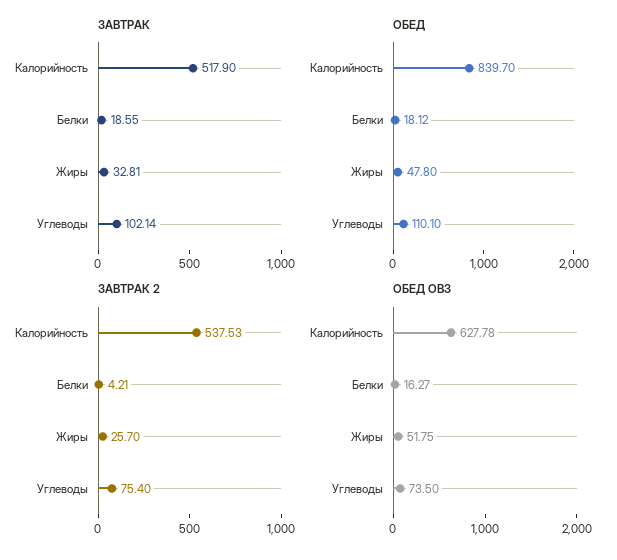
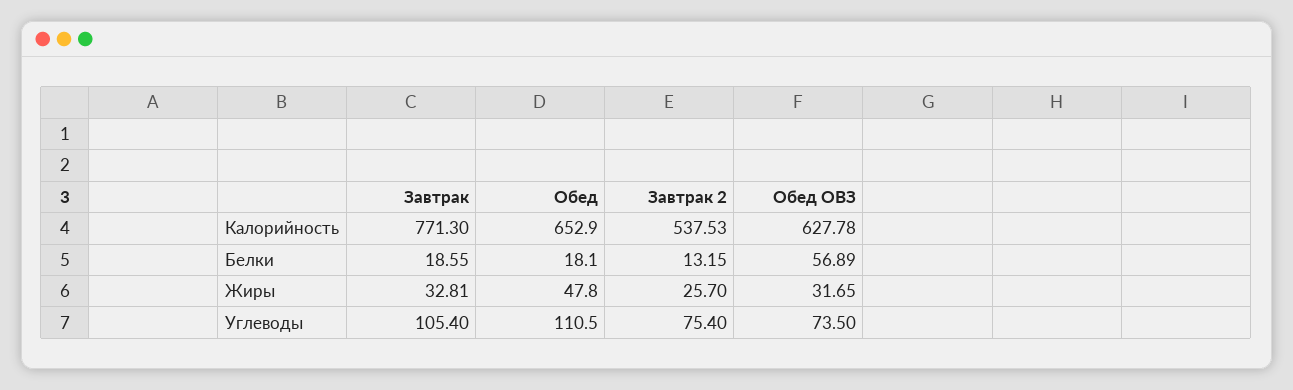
ЗАВТРАК, Калорийность: 517.9 -> 771.3
ЗАВТРАК, Углеводы: 102.14 -> 105.4
ОБЕД, Калорийность: 839.7 -> 652.9
ОБЕД, Белки: 18.12 -> 18.1
ОБЕД, Углеводы: 110.1 -> 110.5
ЗАВТРАК 2, Белки: 4.21 -> 13.15
ОБЕД ОВЗ, Белки: 16.27 -> 56.89
ОБЕД ОВЗ, Жиры: 51.75 -> 31.65

